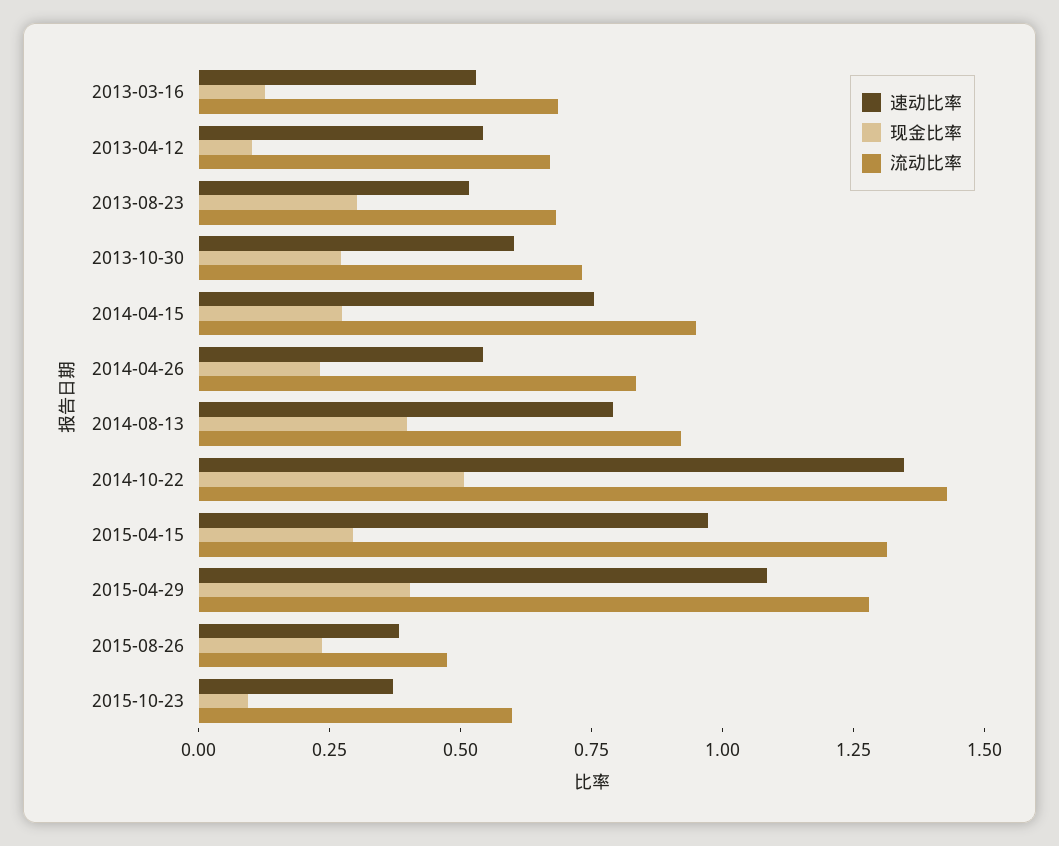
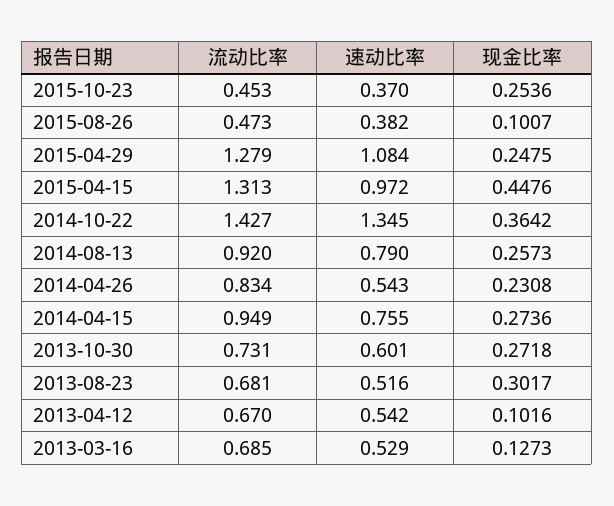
现金比率, 2014-08-13: 0.4 -> 0.2573
现金比率, 2014-10-22: 0.5 -> 0.3642
现金比率, 2015-04-15: 0.3 -> 0.4476
现金比率, 2015-04-29: 0.4 -> 0.2475
现金比率, 2015-08-26: 0.25 -> 0.1007
现金比率, 2015-10-23: 0.1 -> 0.2536
流动比率, 2015-10-23: 0.6 -> 0.453

